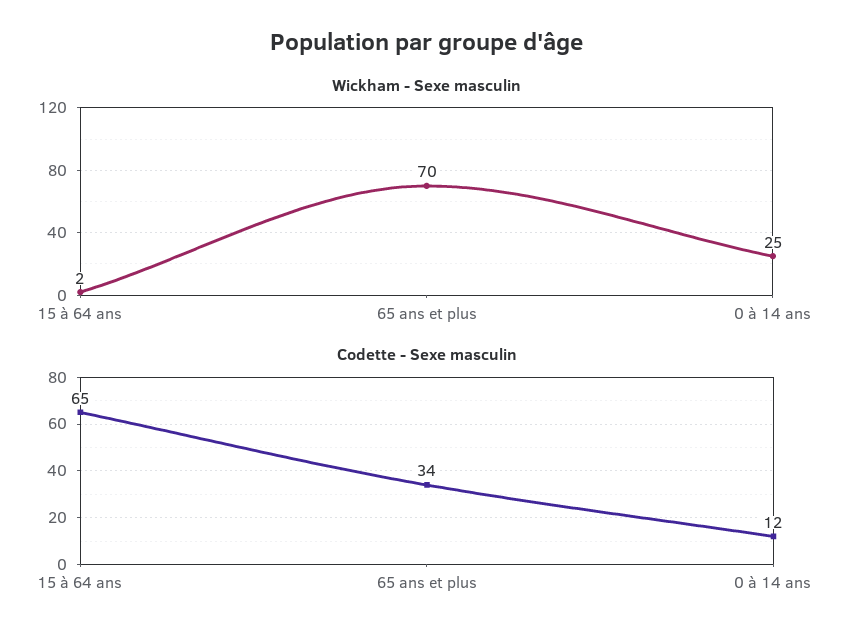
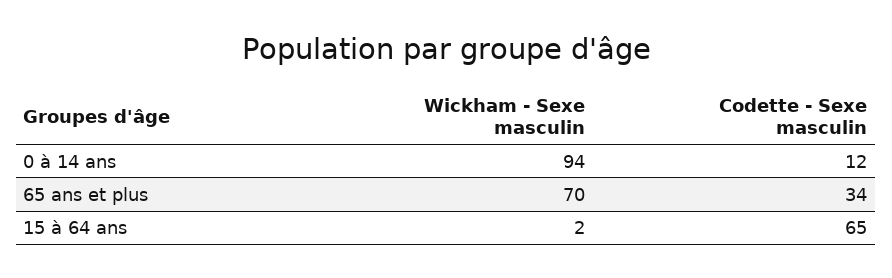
Wickham - Sexe masculin, 0 à 14 ans: 25 -> 94

